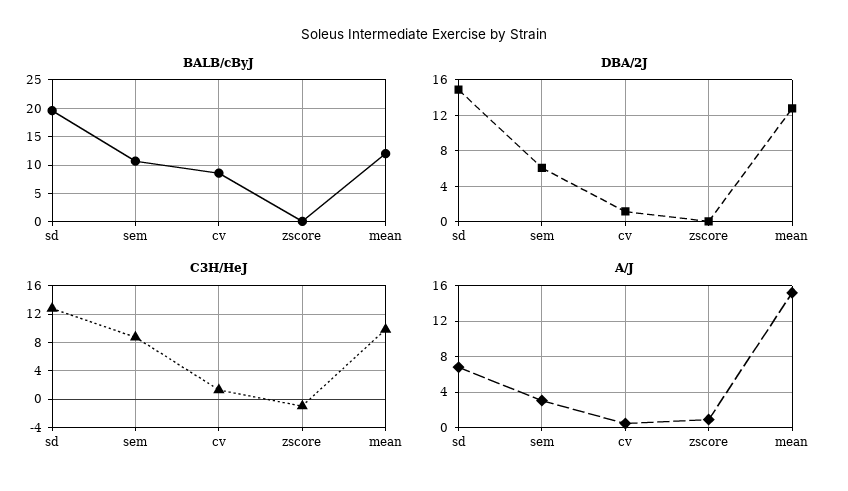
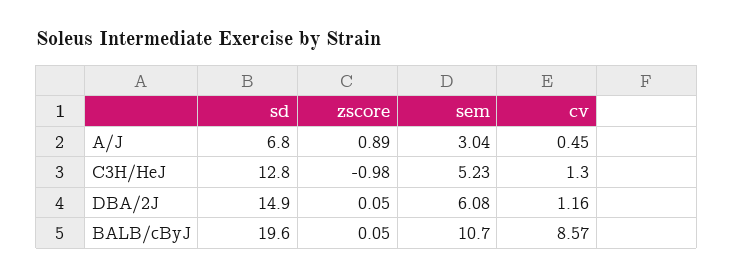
BALB/cByJ, mean: 12.5 -> none
DBA/2J, mean: 13 -> none
C3H/HeJ, sem: 9 -> 5.23
C3H/HeJ, mean: 10 -> none
A/J, mean: 15 -> none

